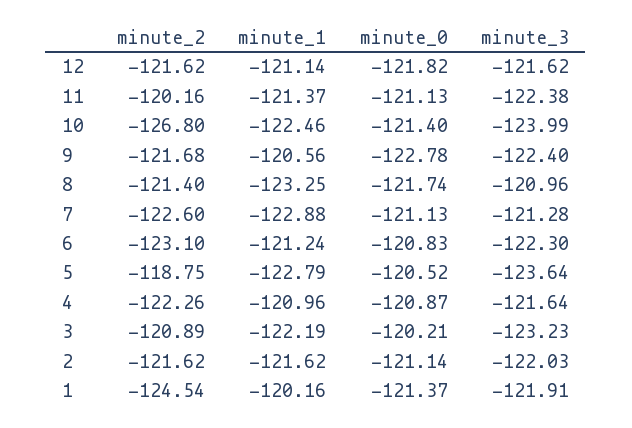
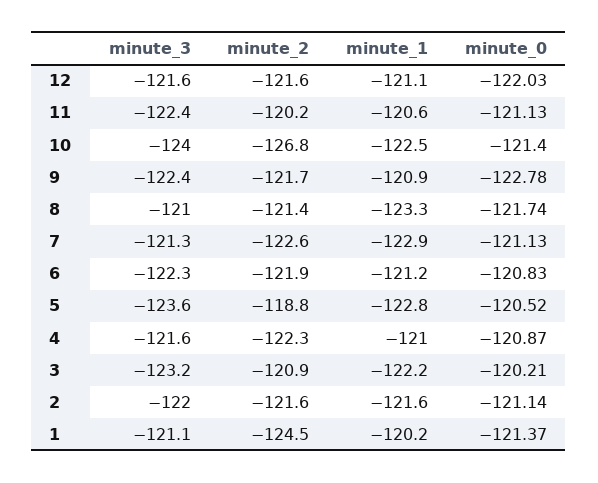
minute_0, 12: -121.82 -> -122.03
minute_1, 11: -121.37 -> -120.6
minute_1, 9: -120.56 -> -120.9
minute_2, 6: -123.1 -> -121.9
minute_3, 1: -121.91 -> -121.1

